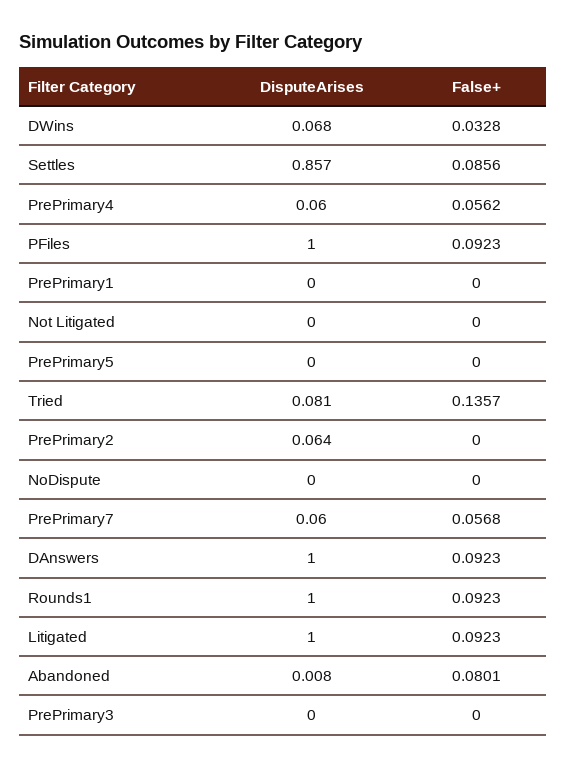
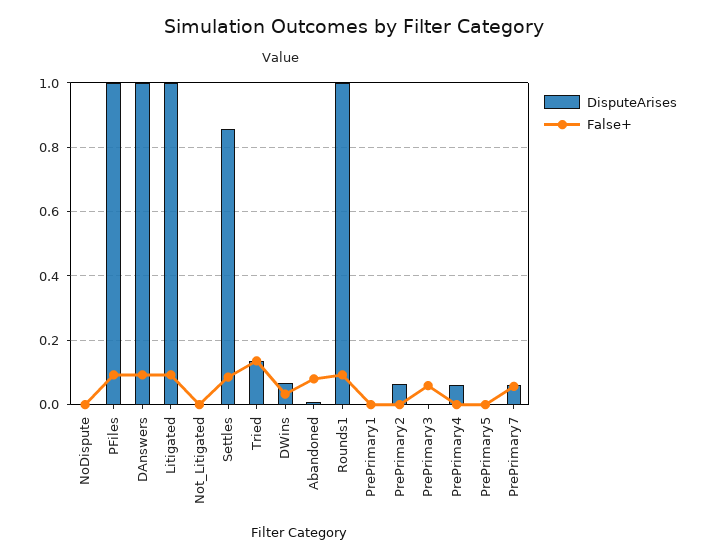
False+, PrePrimary4: 0.0562 -> 0
DisputeArises, Tried: 0.081 -> 0.14
False+, PrePrimary3: 0 -> 0.06

